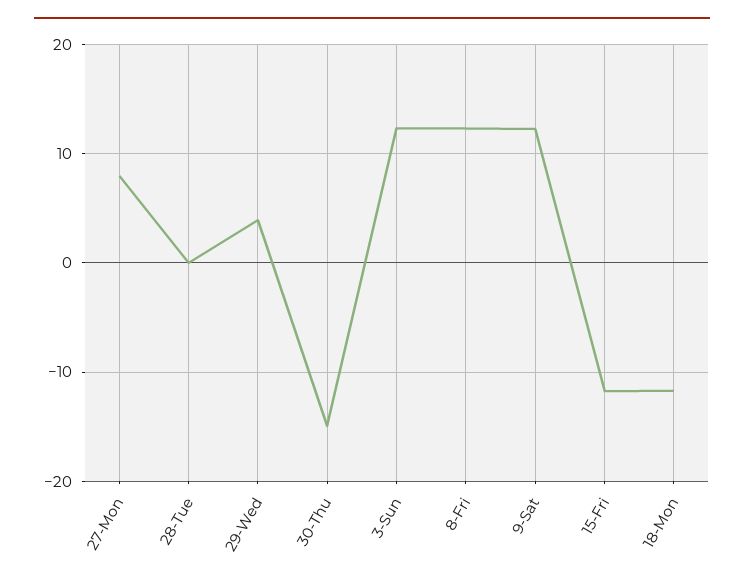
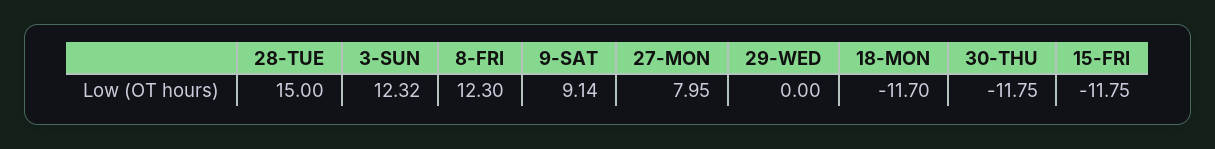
28-Tue: 0 -> 15
29-Wed: 4 -> 0
30-Thu: -15 -> -11.75
9-Sat: 12 -> 9.14

